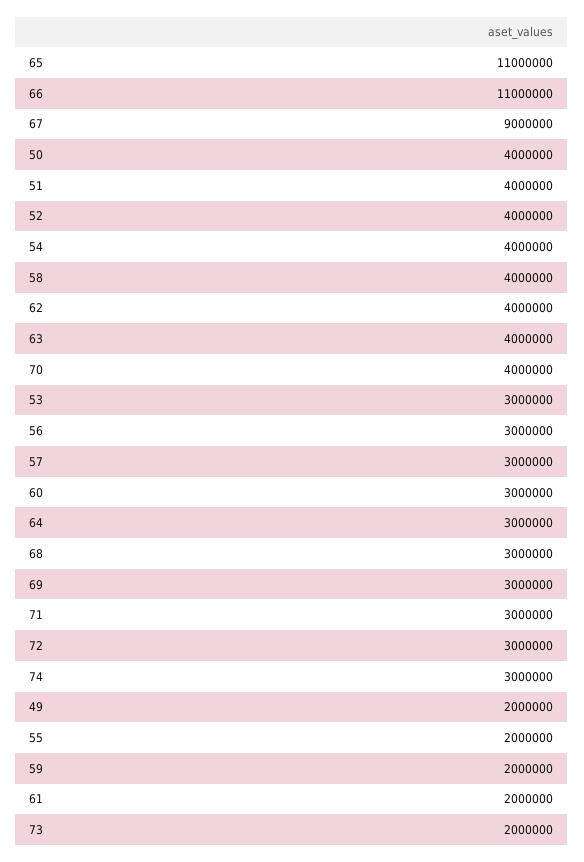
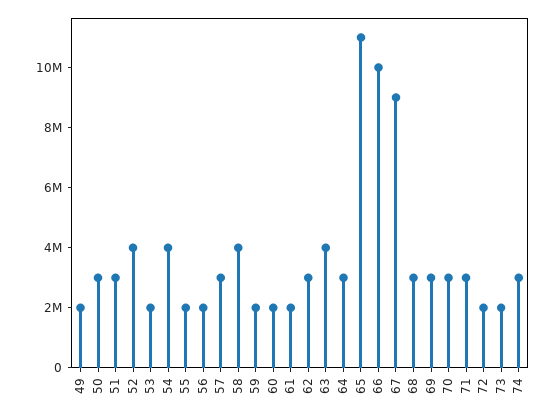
66: 11000000 -> 10000000
50: 4000000 -> 3000000
51: 4000000 -> 3000000
62: 4000000 -> 3000000
70: 4000000 -> 3000000
53: 3000000 -> 2000000
56: 3000000 -> 2000000
60: 3000000 -> 2000000
72: 3000000 -> 2000000

